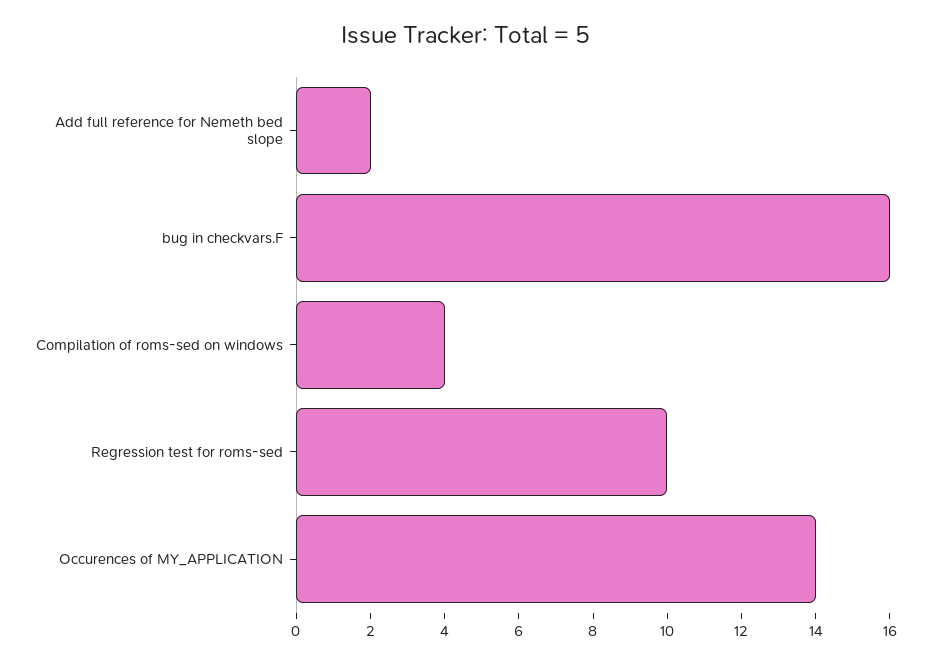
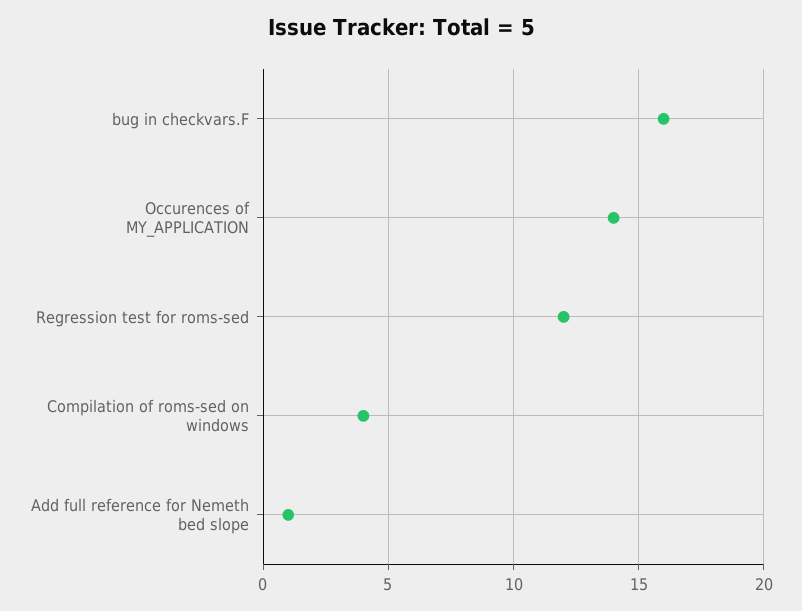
Add full reference for Nemeth bed slope: 2 -> 1
Regression test for roms-sed: 10 -> 12

